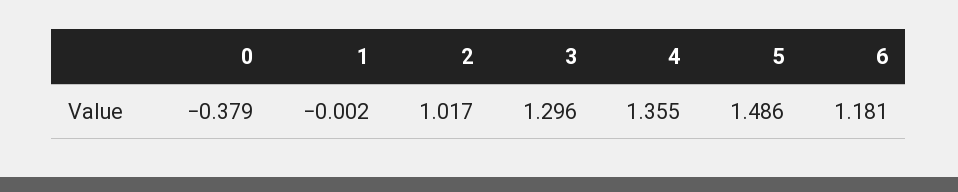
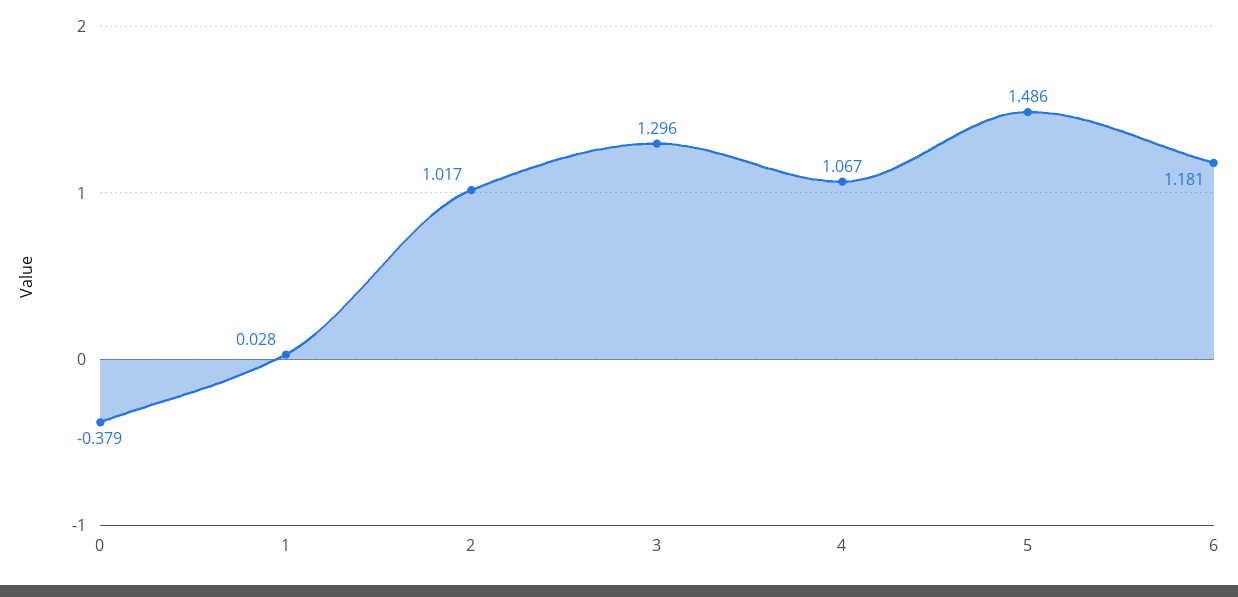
1: -0.002 -> 0.028
4: 1.355 -> 1.067

